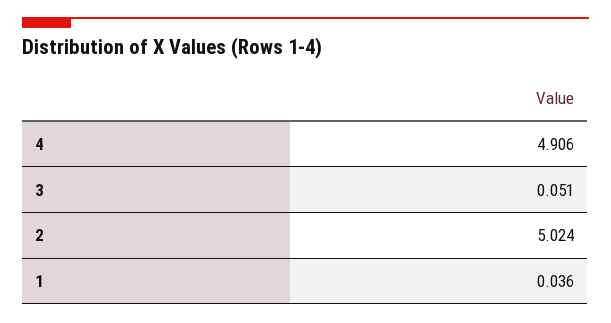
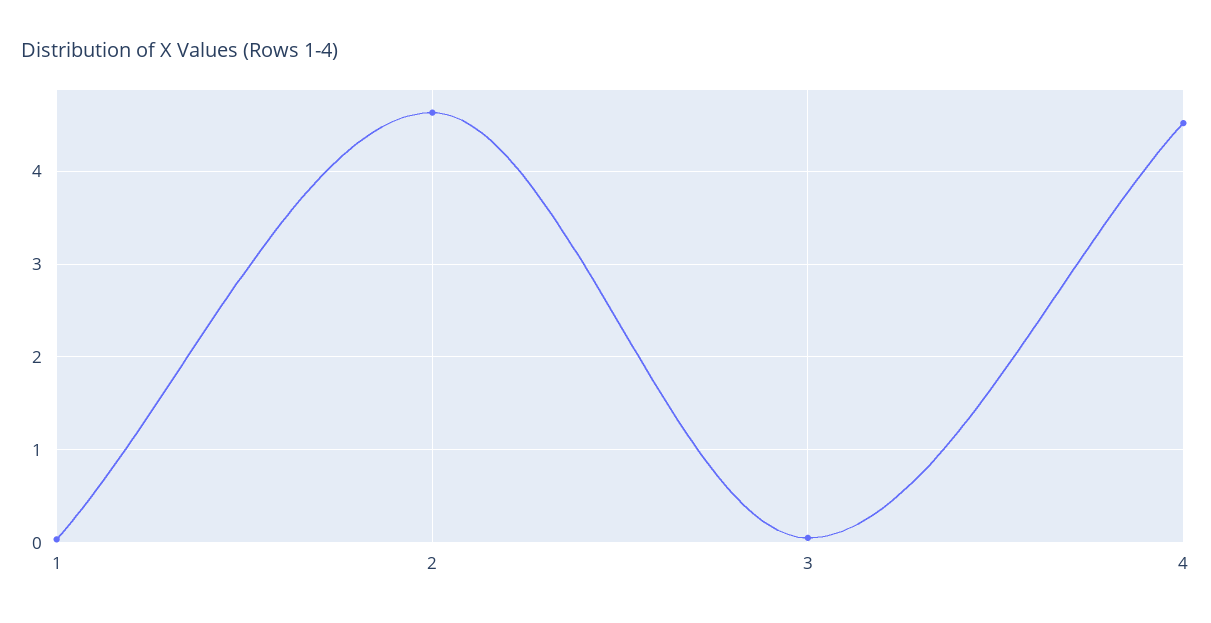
4: 4.906 -> 4.5
2: 5.024 -> 4.6

